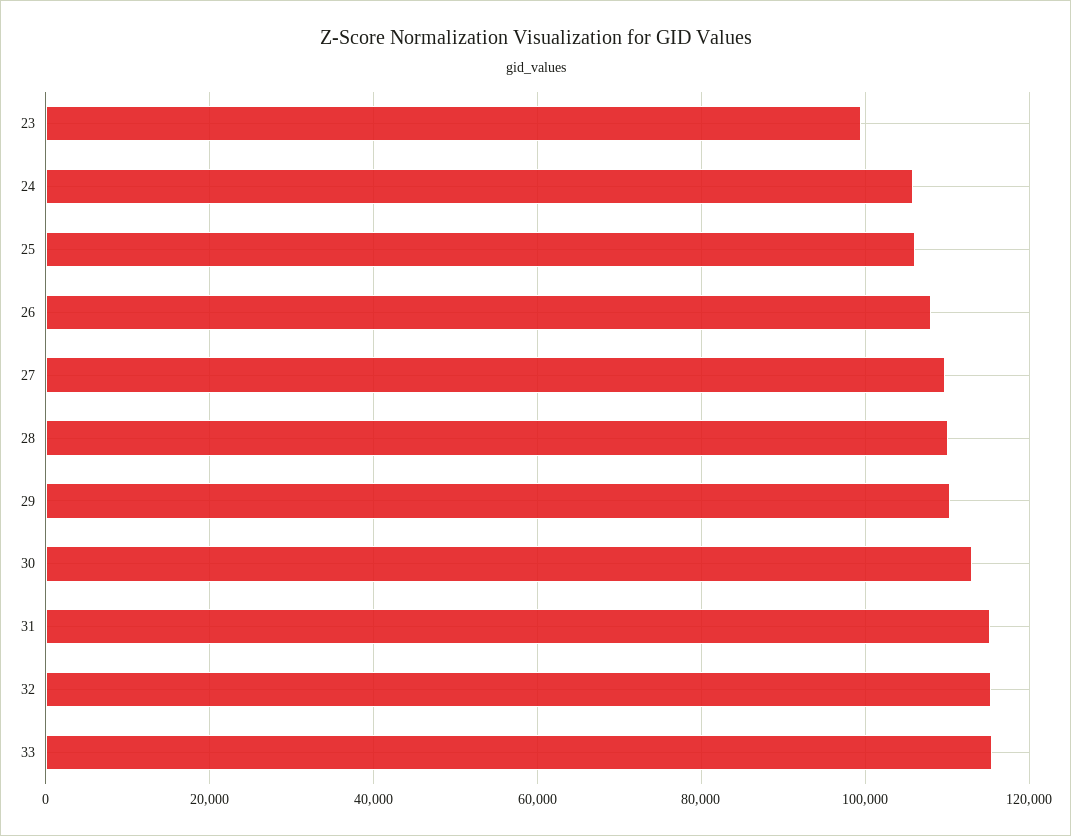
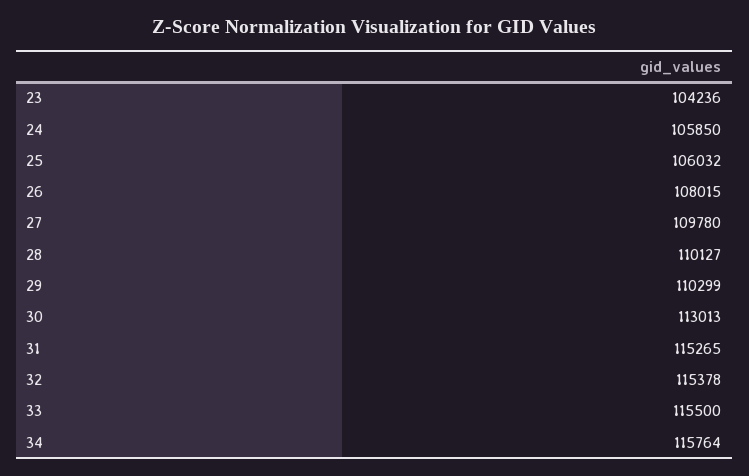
23: 100000 -> 104236
34: none -> 115764

